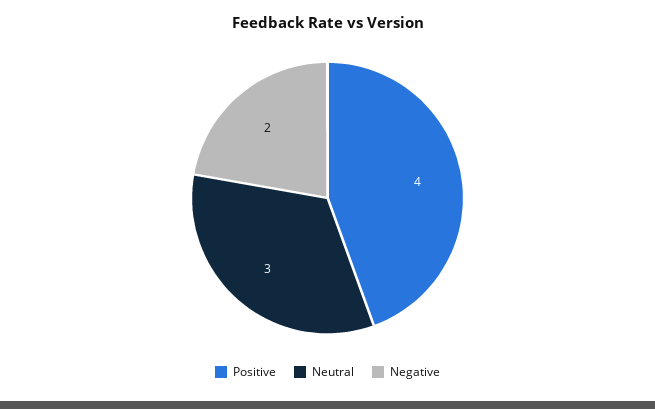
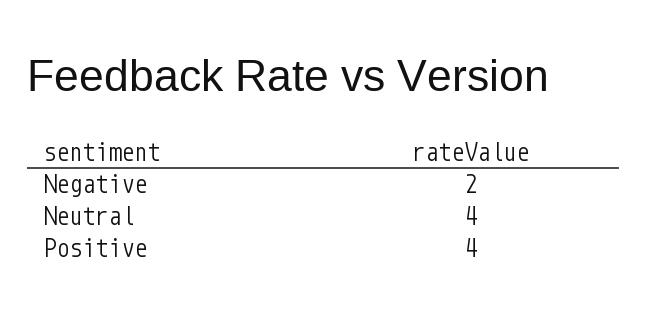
Neutral: 3 -> 4

